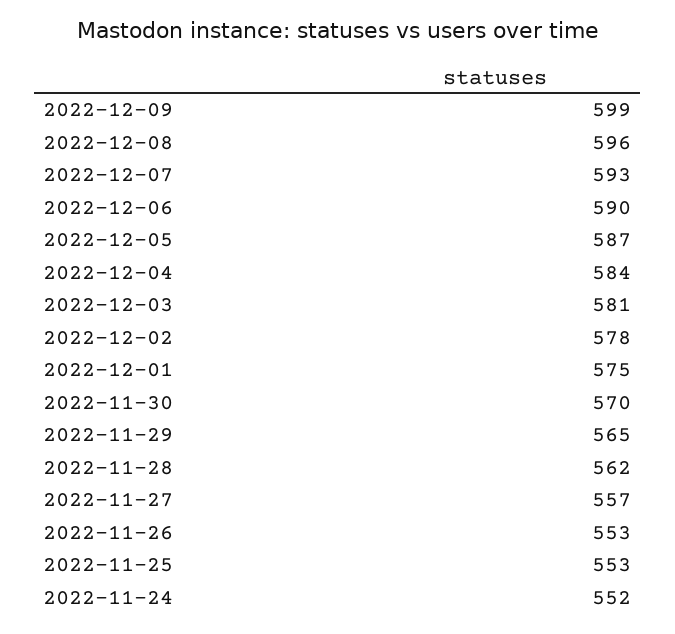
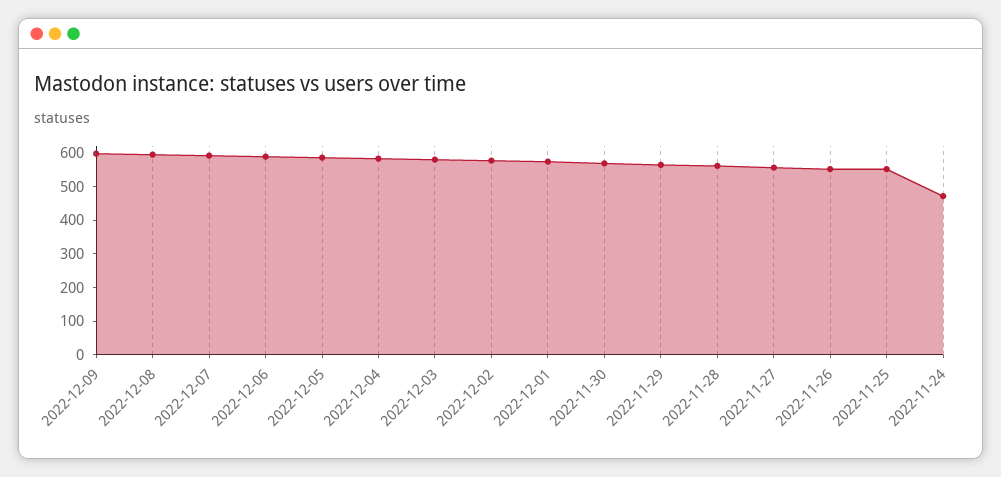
2022-11-24: 552 -> 475

